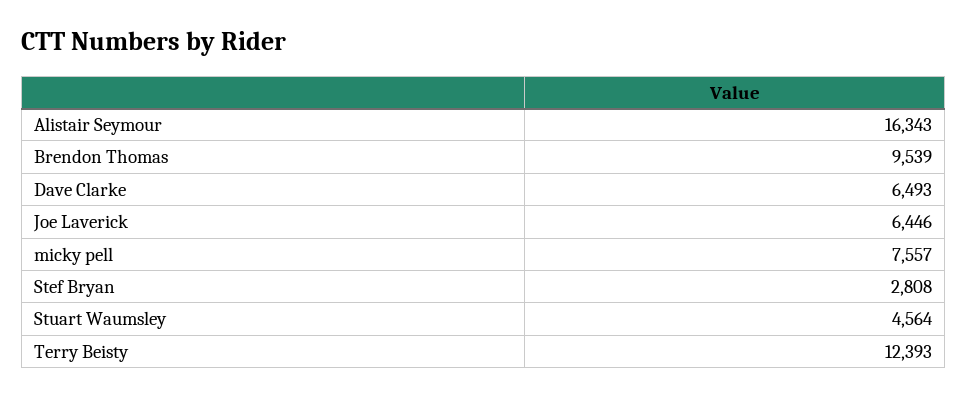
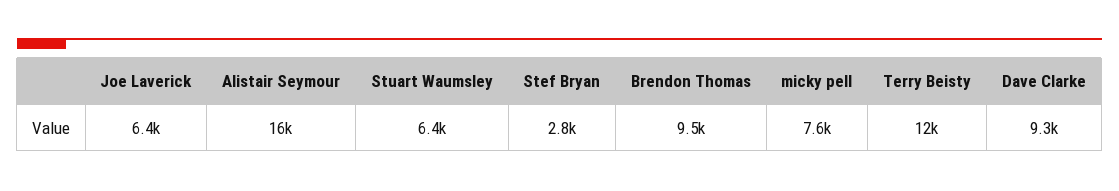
Dave Clarke: 6493 -> 9300
Stuart Waumsley: 4564 -> 6400

